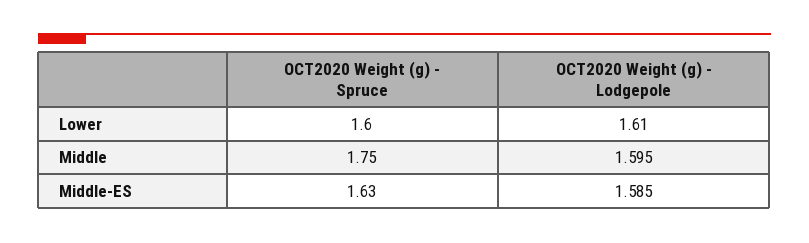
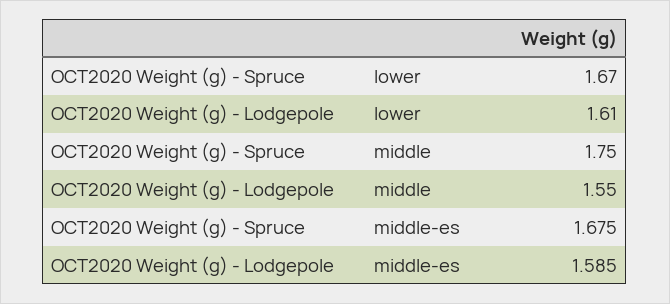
OCT2020 Weight (g) - Spruce, Lower: 1.6 -> 1.67
OCT2020 Weight (g) - Lodgepole, Middle: 1.595 -> 1.55
OCT2020 Weight (g) - Spruce, Middle-ES: 1.63 -> 1.675

